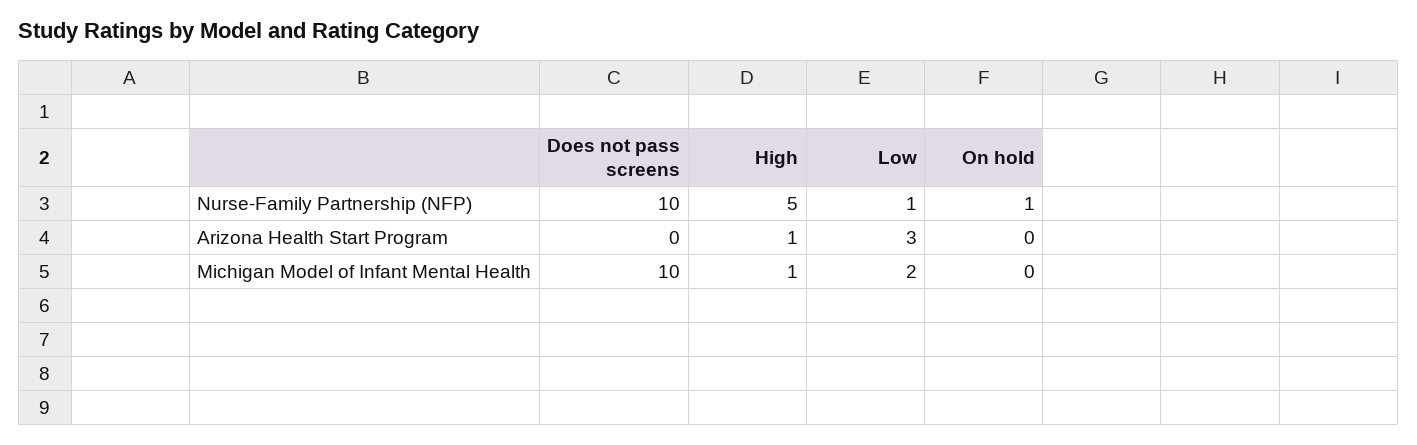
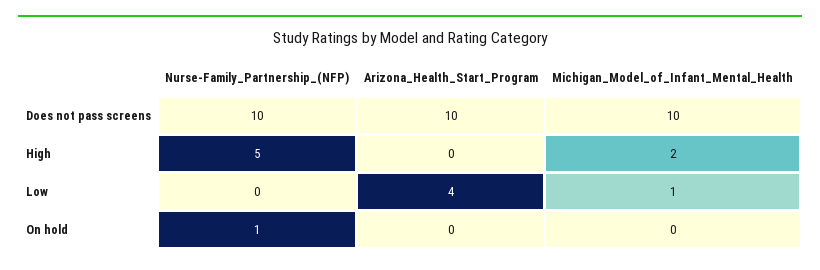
Low, Nurse-Family Partnership (NFP): 1 -> 0
Does not pass screens, Arizona Health Start Program: 0 -> 10
High, Arizona Health Start Program: 1 -> 0
Low, Arizona Health Start Program: 3 -> 4
High, Michigan Model of Infant Mental Health: 1 -> 2
Low, Michigan Model of Infant Mental Health: 2 -> 1

